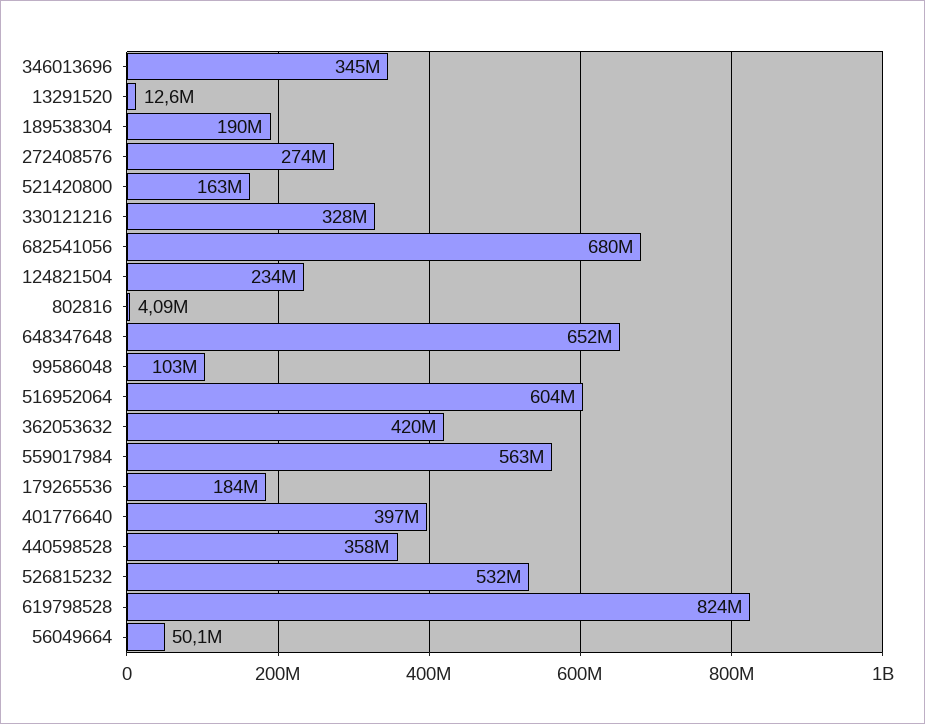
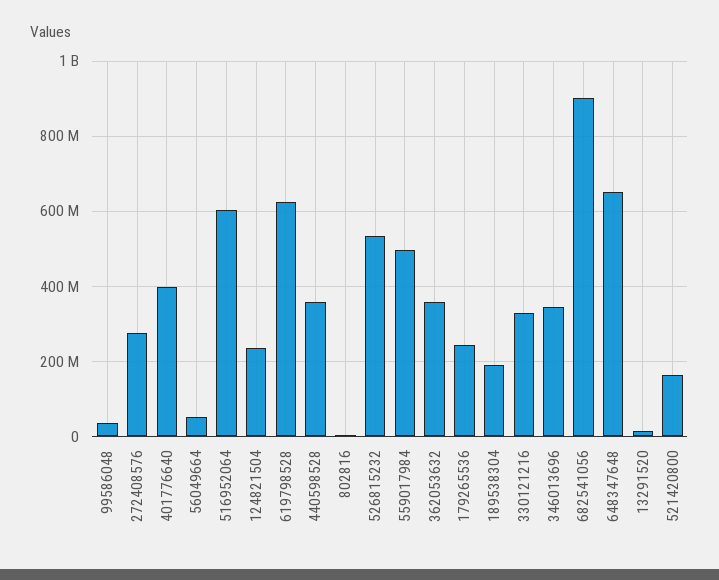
682541056: 680000000 -> 900000000
99586048: 103000000 -> 40000000
362053632: 420000000 -> 360000000
559017984: 563000000 -> 500000000
179265536: 184000000 -> 240000000
619798528: 824000000 -> 620000000

